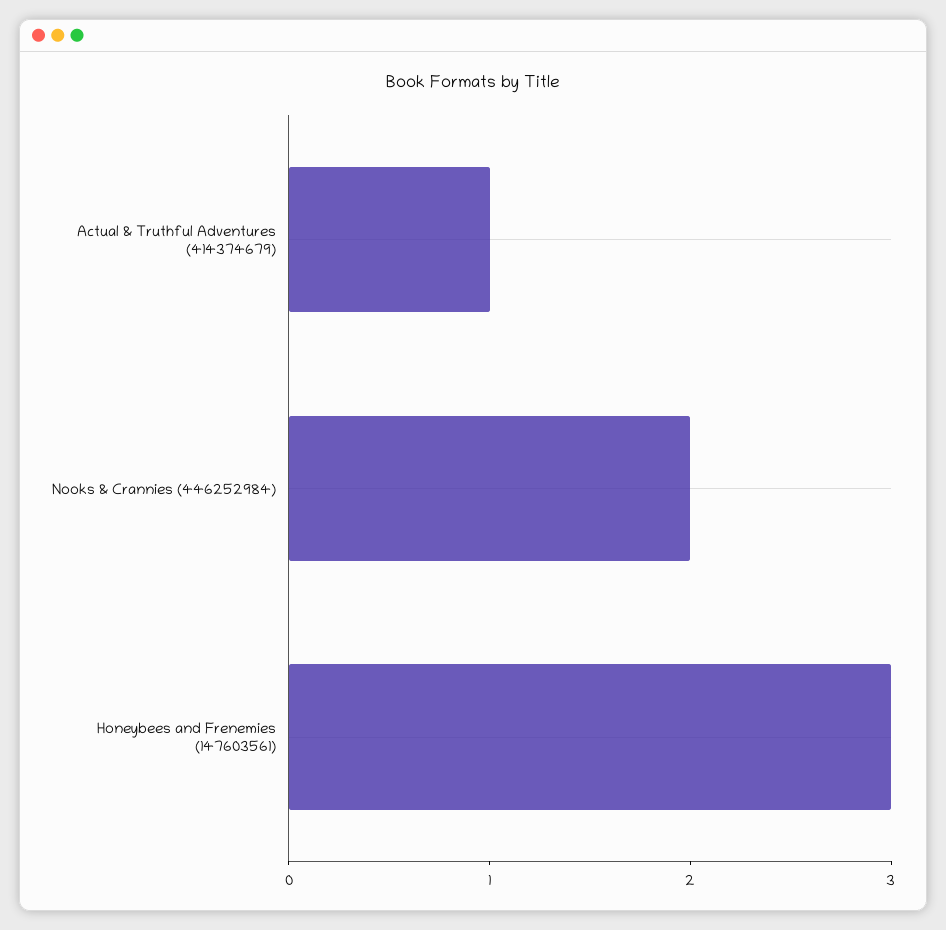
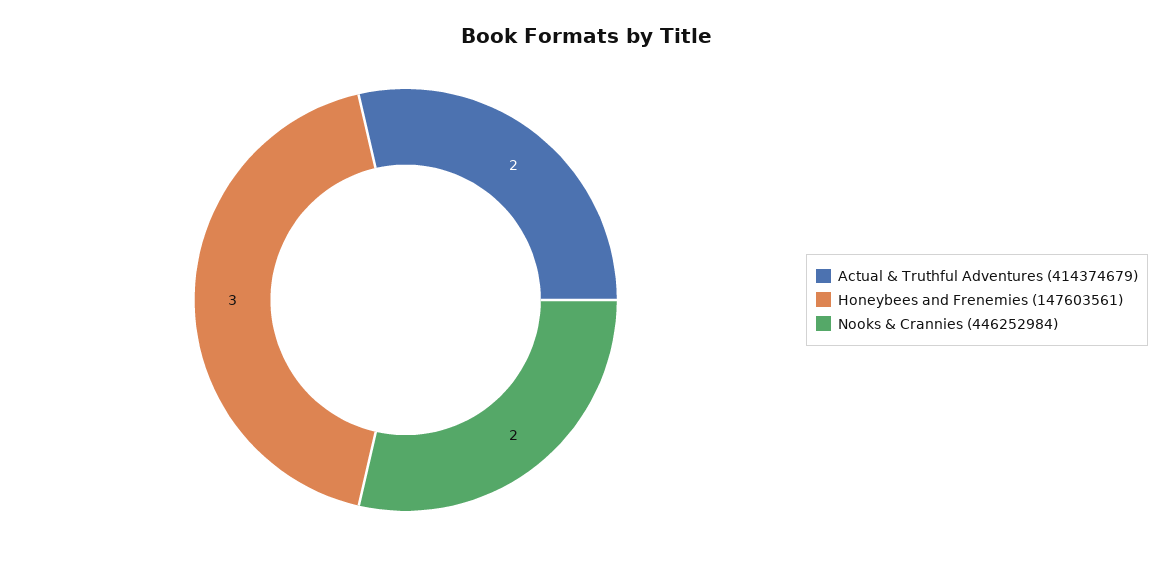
Actual & Truthful Adventures (414374679): 1 -> 2

